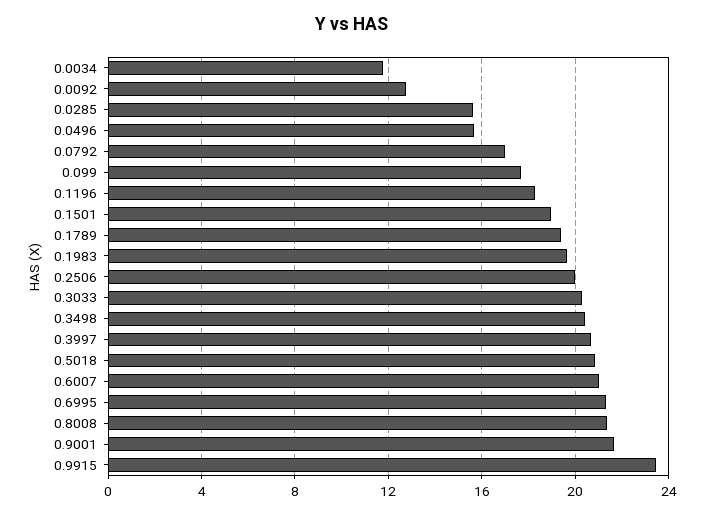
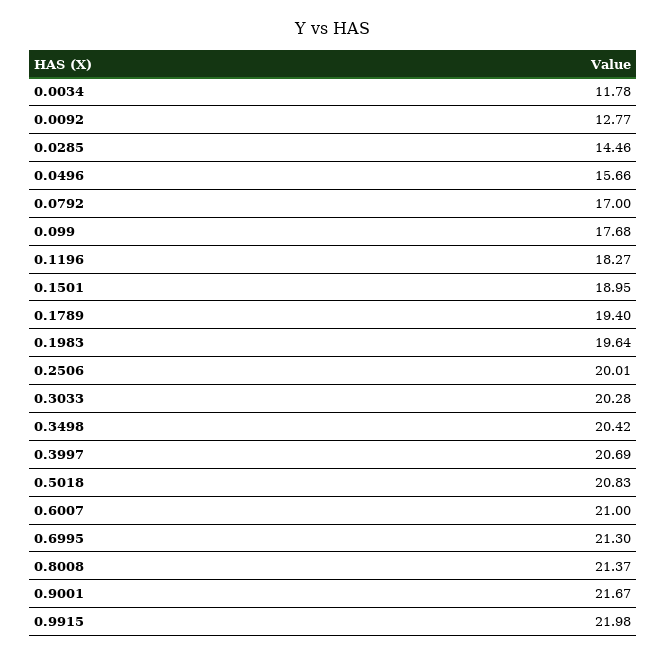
0.0285: 15.5 -> 14.46
0.9915: 23.5 -> 21.98

